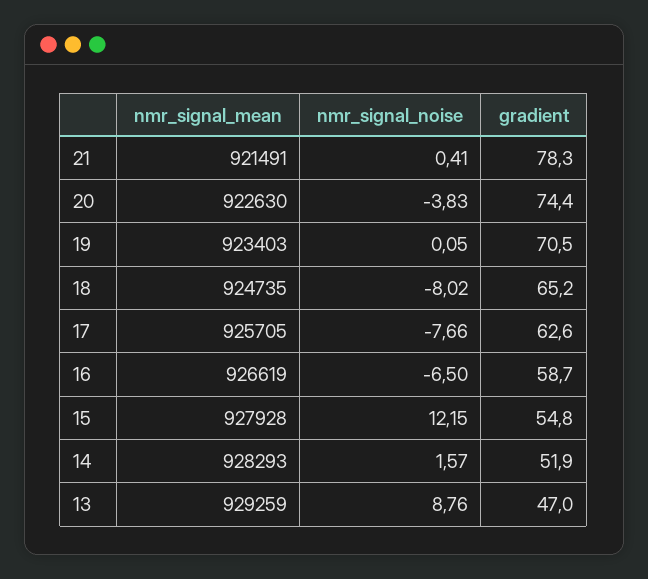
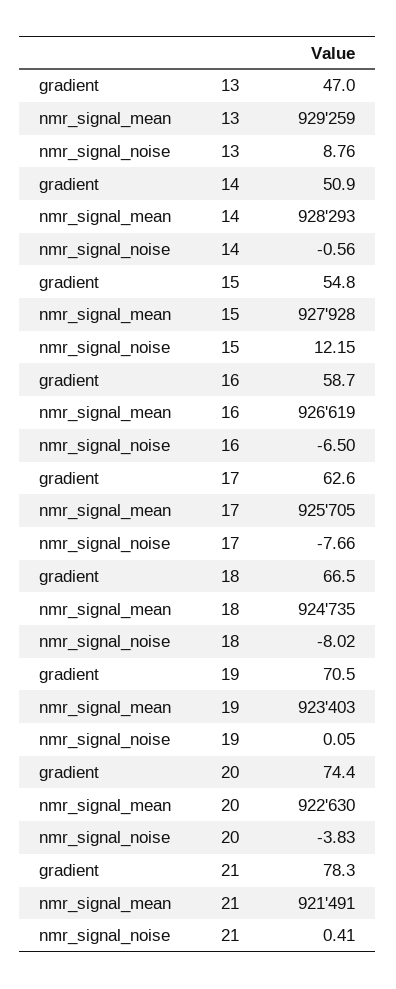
gradient, 18: 65.2 -> 66.5
nmr_signal_noise, 14: 1.57 -> -0.56
gradient, 14: 51.9 -> 50.9

